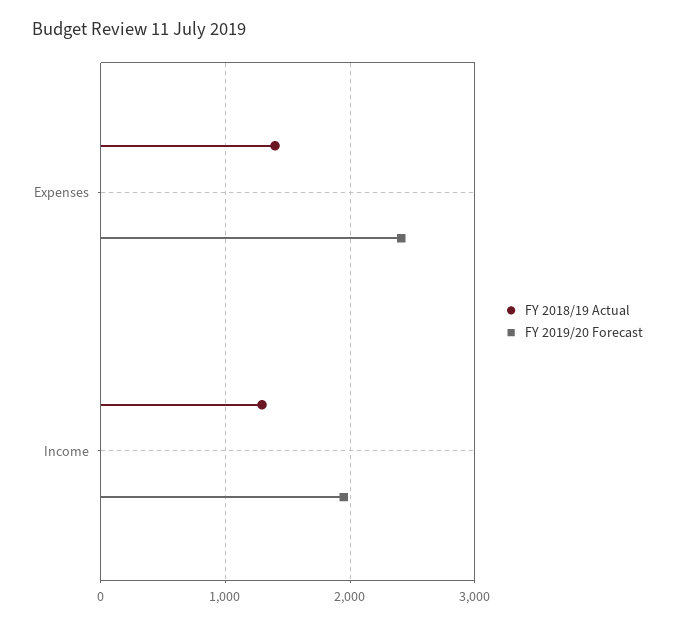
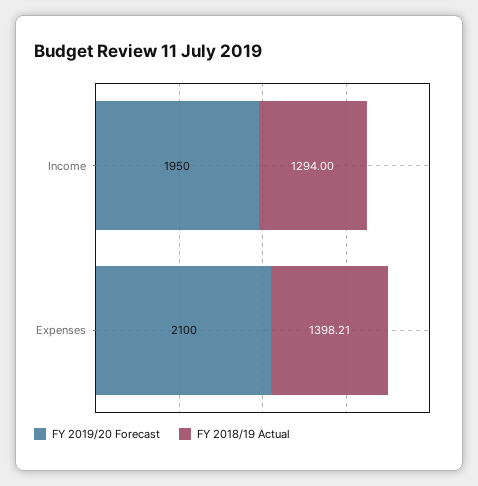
FY 2019/20 Forecast, Expenses: 2400 -> 2100

